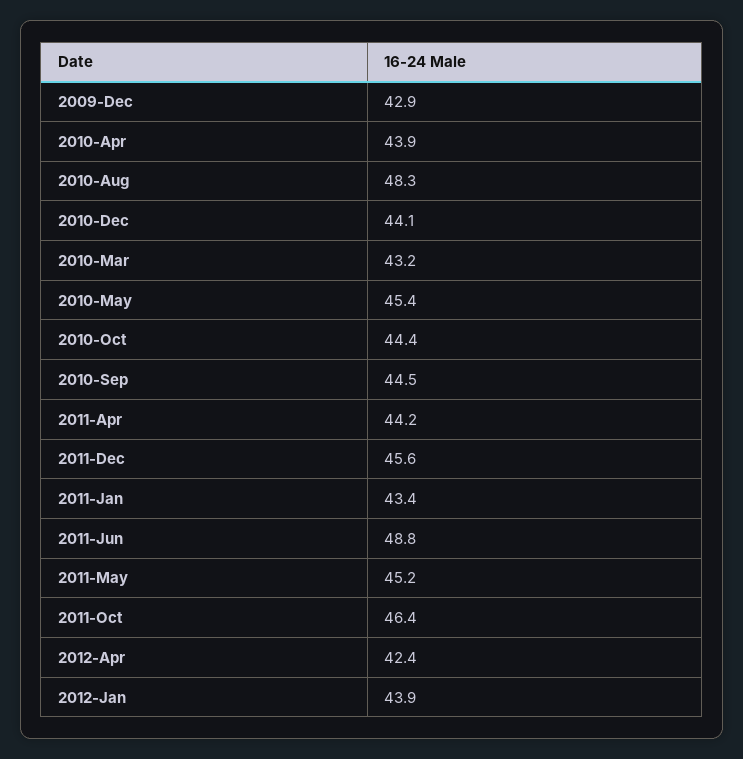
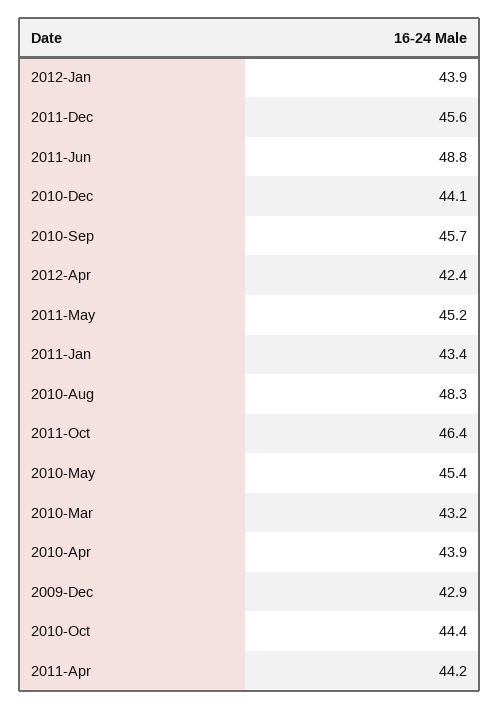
2010-Sep: 44.5 -> 45.7

